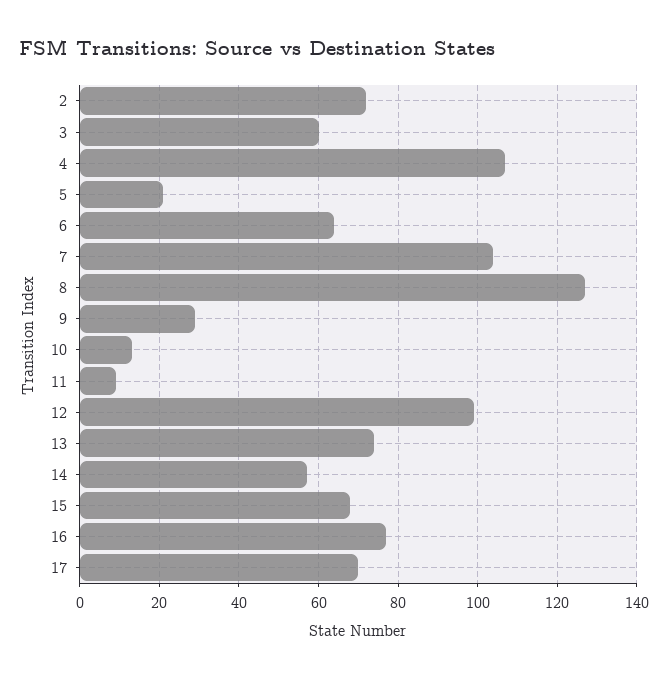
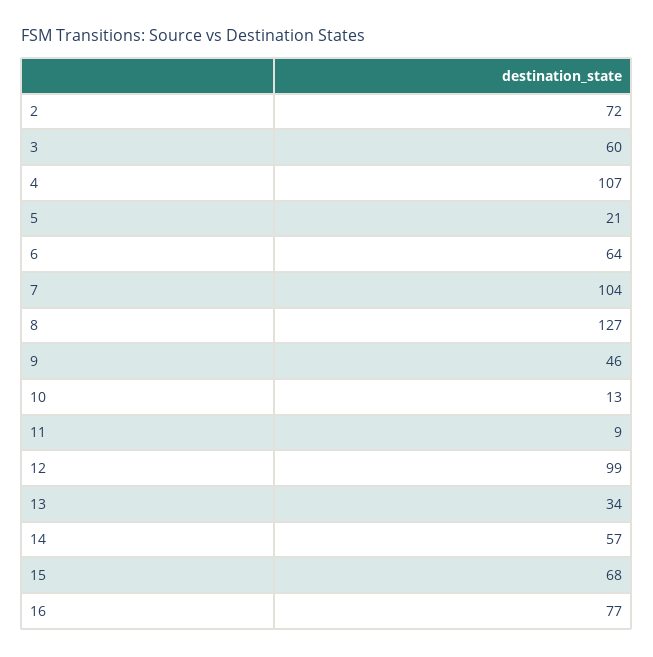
9: 30 -> 46
13: 75 -> 34
17: 70 -> none

